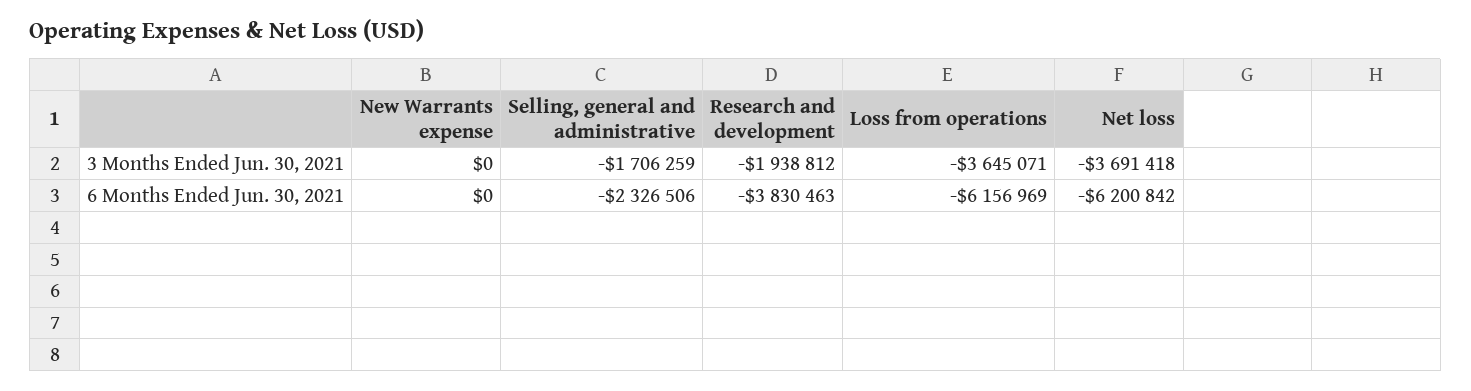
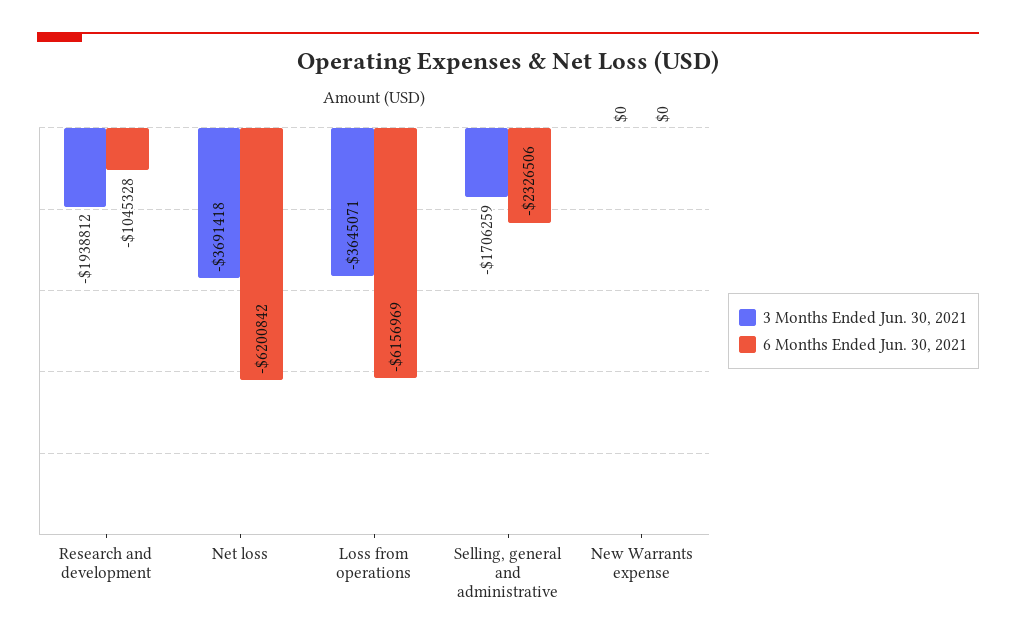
6 Months Ended Jun. 30, 2021, Research and development: -3830463 -> -1045328

